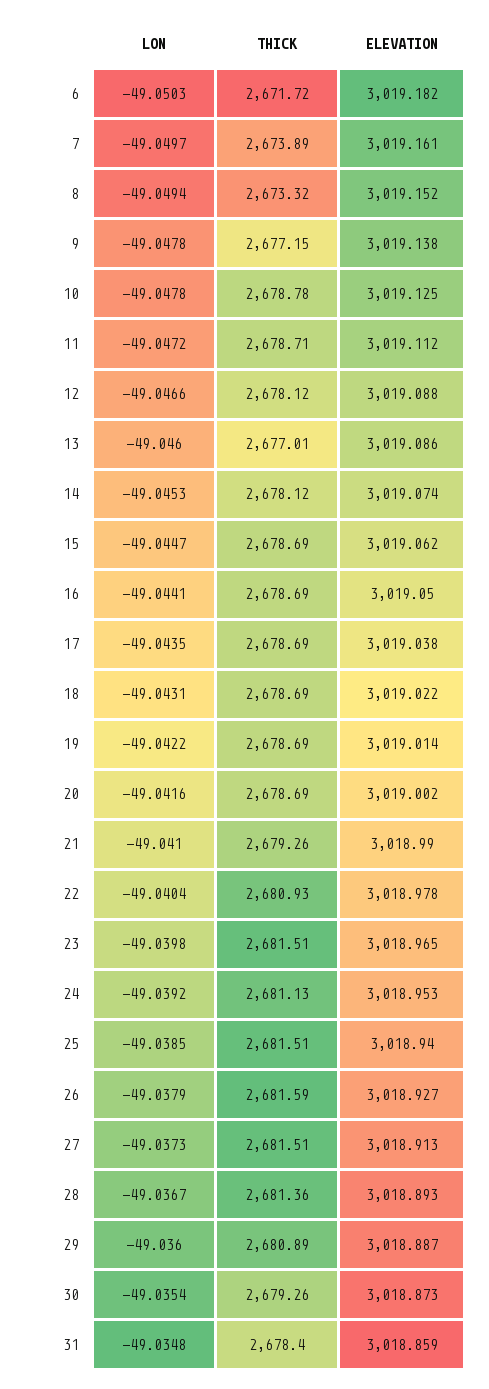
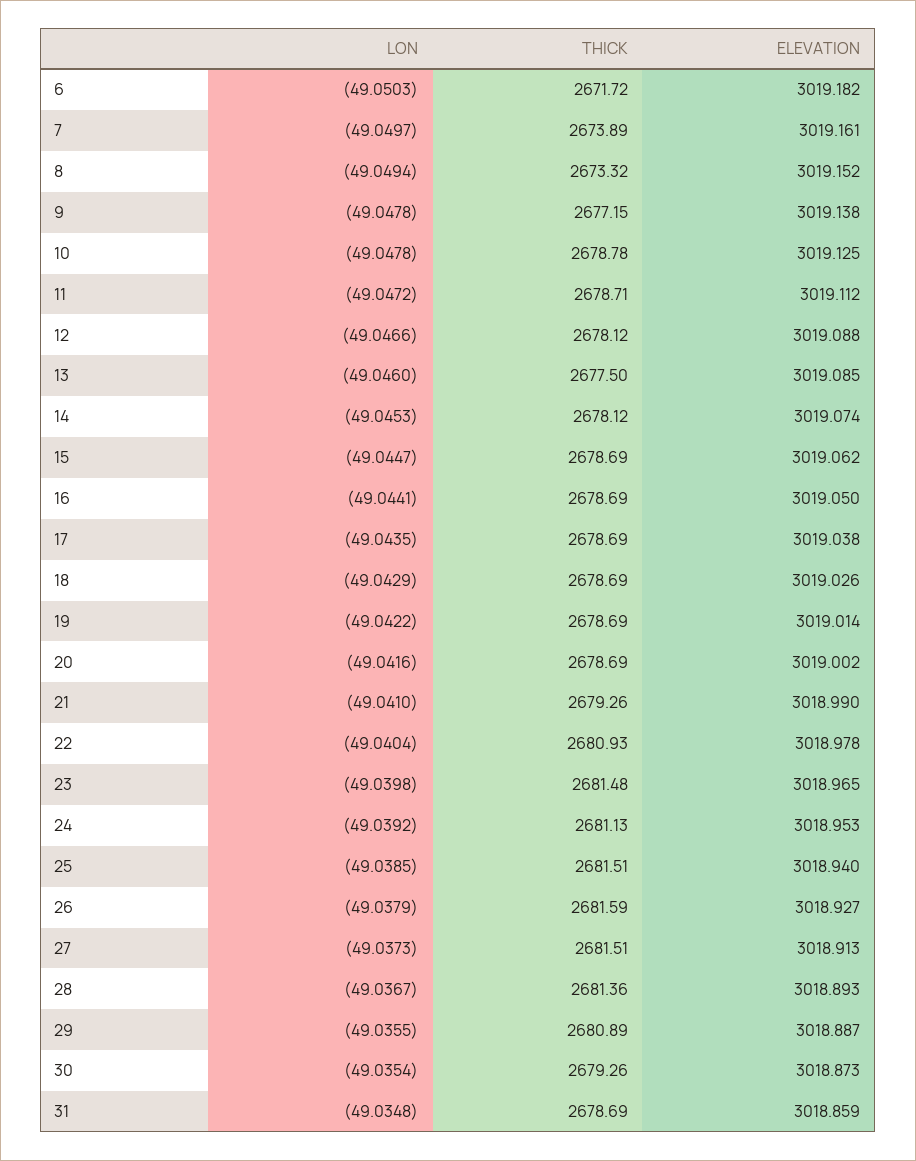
THICK, 13: 2677.01 -> 2677.5
ELEVATION, 13: 3019.086 -> 3019.085
LON, 18: -49.0431 -> -49.0429
ELEVATION, 18: 3019.022 -> 3019.026
THICK, 23: 2681.51 -> 2681.48
LON, 29: -49.036 -> -49.0355
THICK, 31: 2678.4 -> 2678.69

